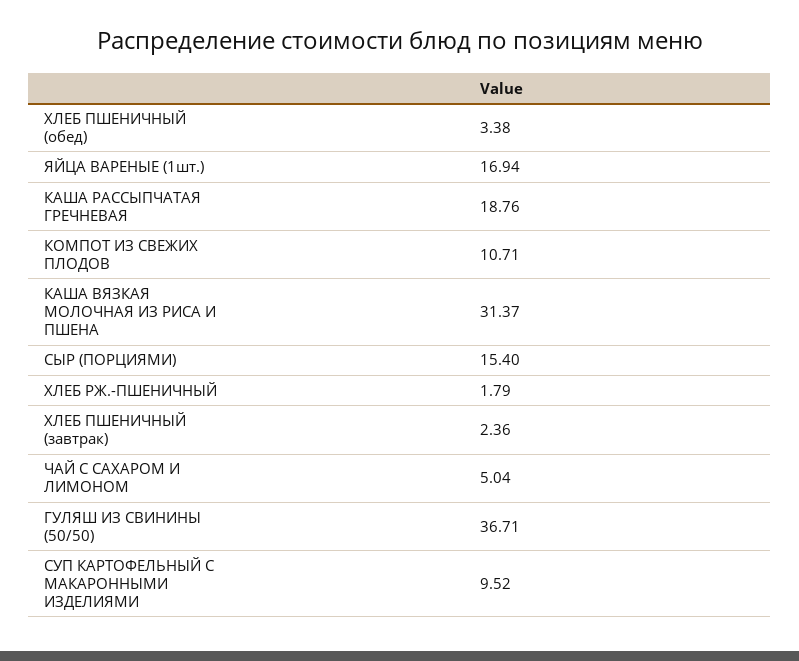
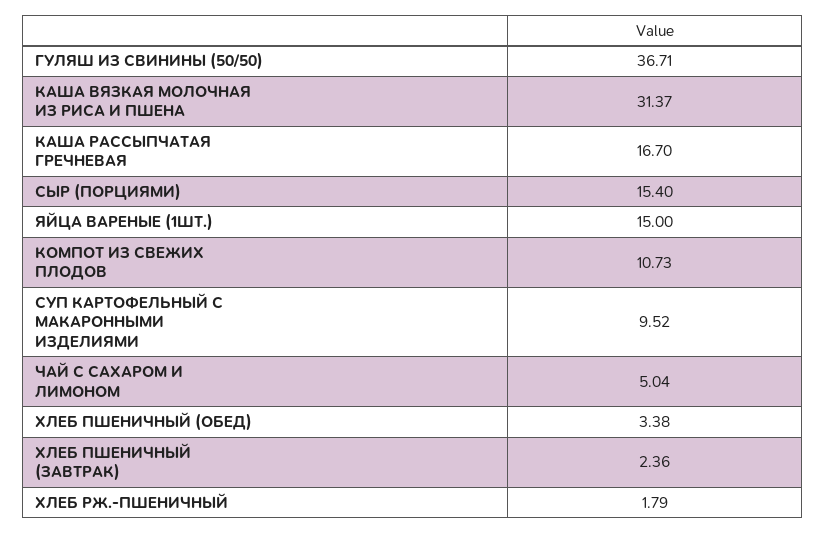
ЯЙЦА ВАРЕНЫЕ (1шт.): 16.94 -> 15
КАША РАССЫПЧАТАЯ ГРЕЧНЕВАЯ: 18.76 -> 16.7
КОМПОТ ИЗ СВЕЖИХ ПЛОДОВ: 10.71 -> 10.73

